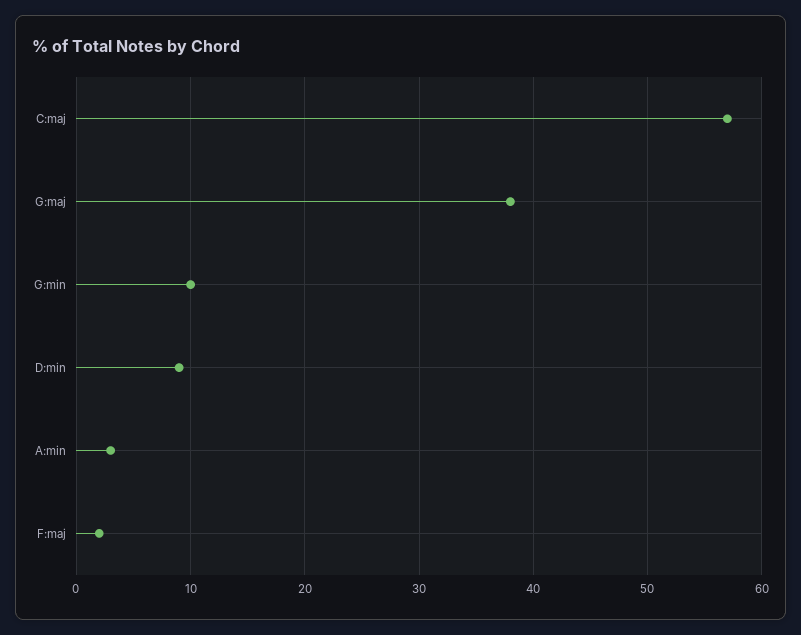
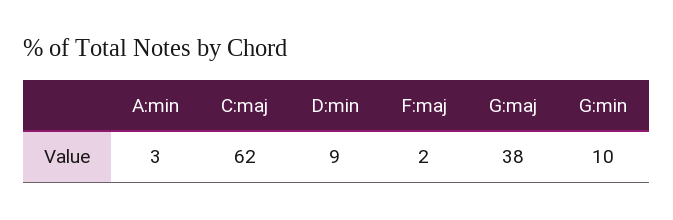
C:maj: 57 -> 62

